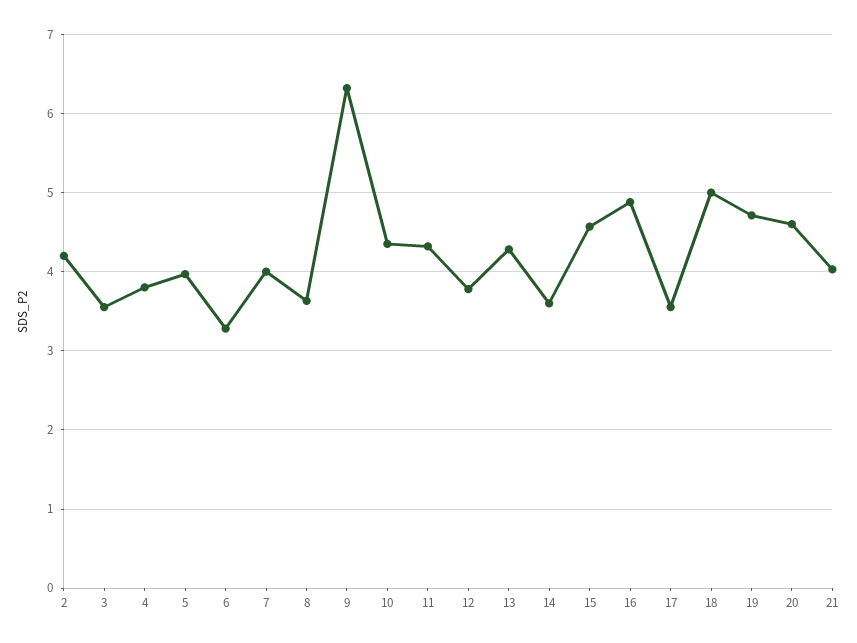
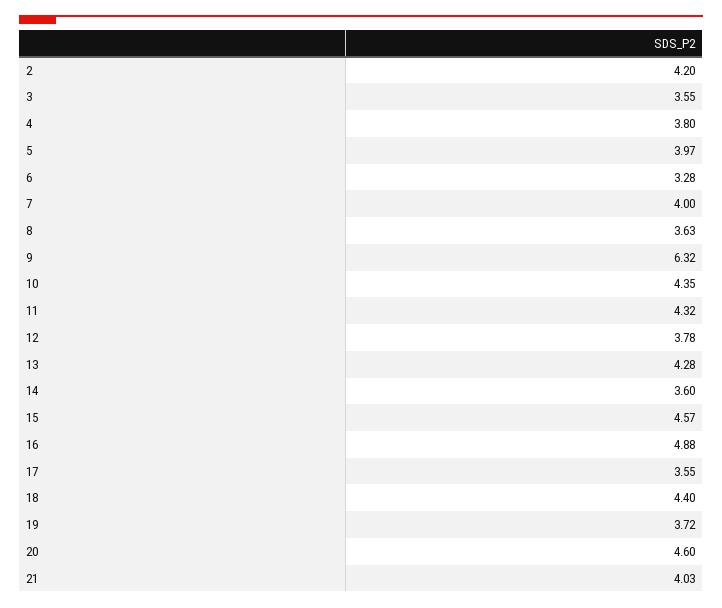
18: 5 -> 4.4
19: 4.7 -> 3.72

